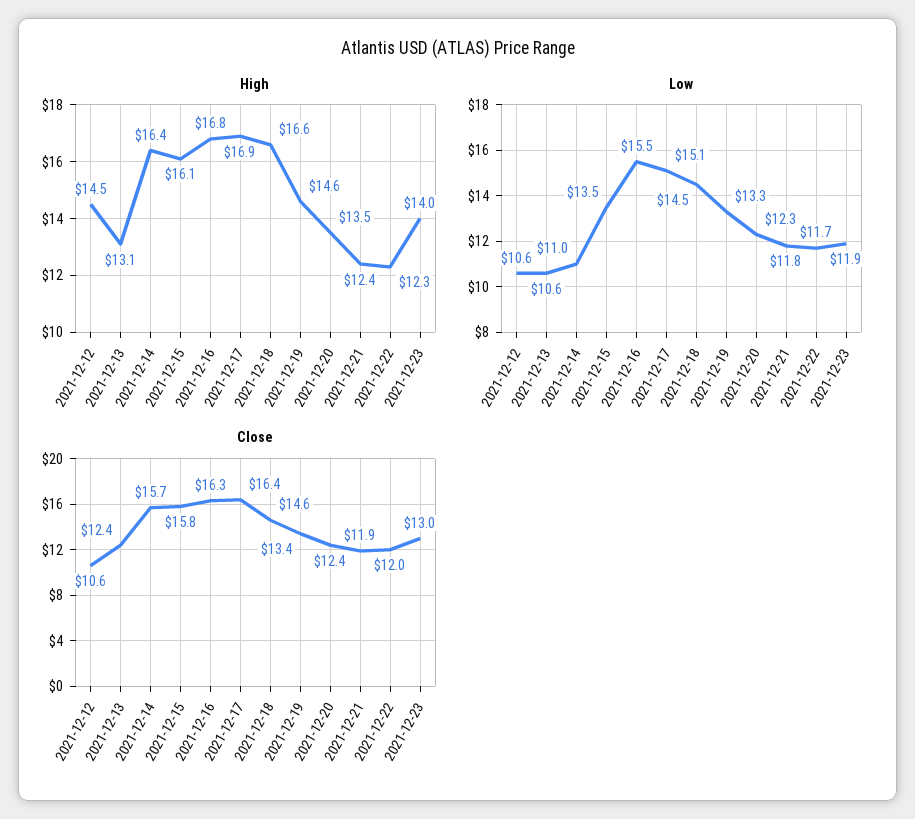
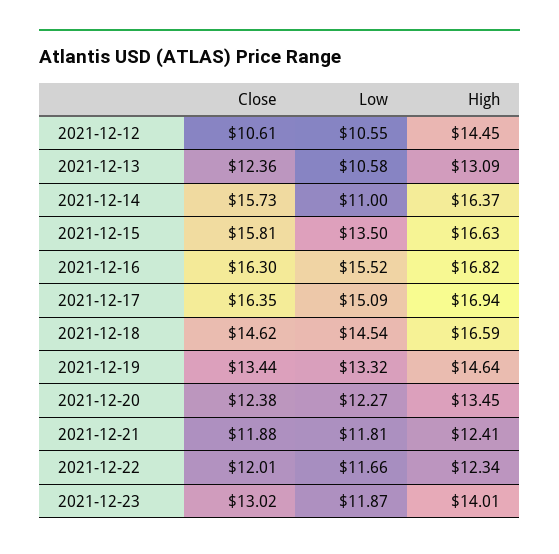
High, 2021-12-15: 16.1 -> 16.63

